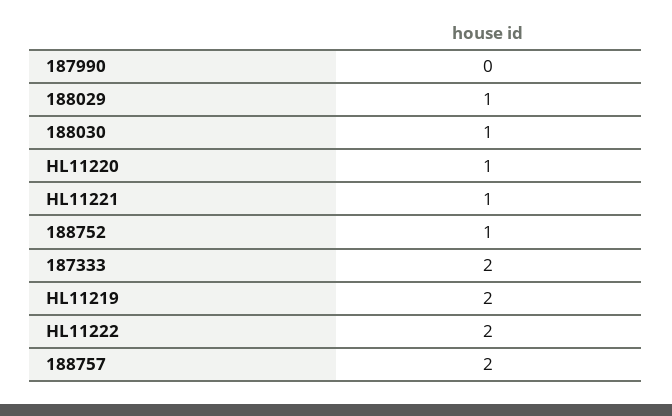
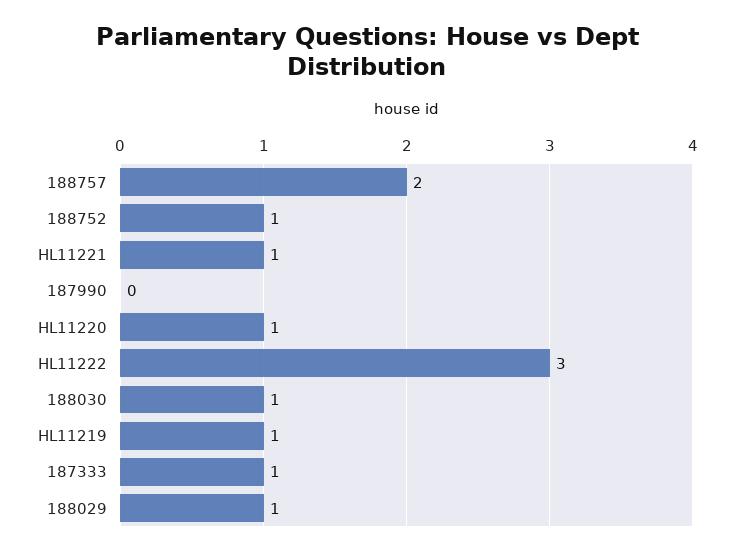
187333: 2 -> 1
HL11219: 2 -> 1
HL11222: 2 -> 3

